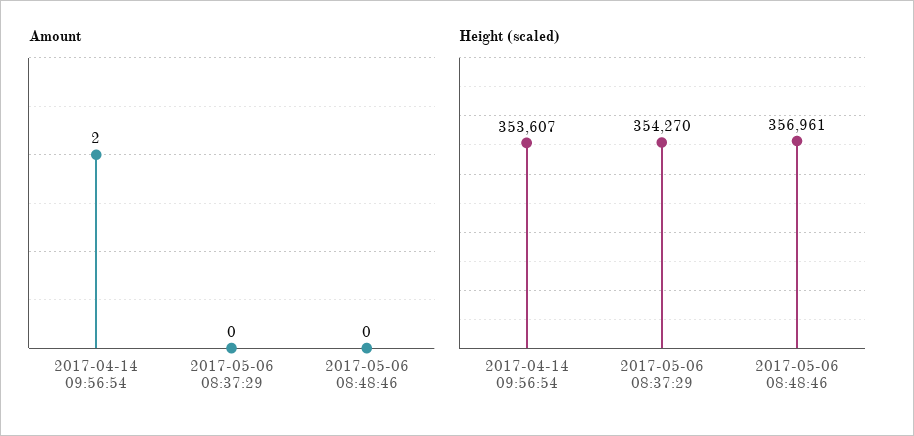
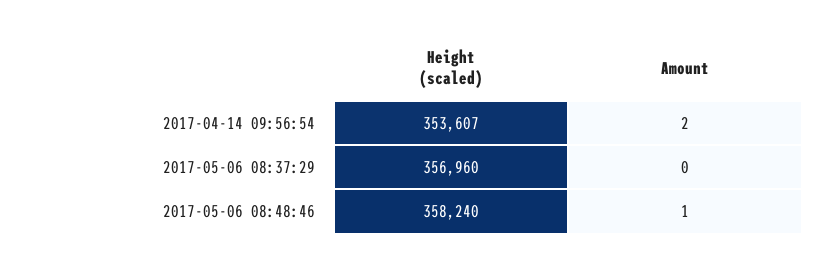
Amount, 2017-05-06 08:48:46: 0 -> 1
Height (scaled), 2017-05-06 08:37:29: 354270 -> 356960
Height (scaled), 2017-05-06 08:48:46: 356961 -> 358240

